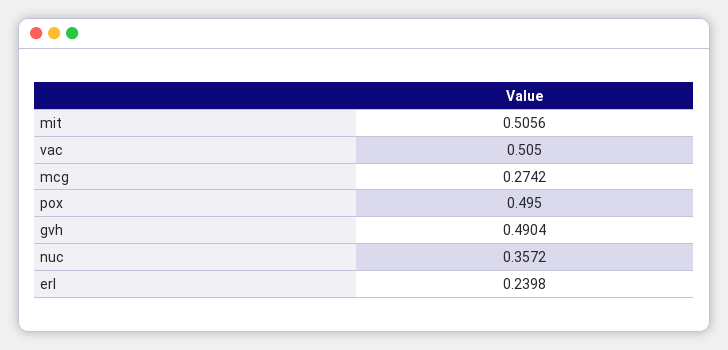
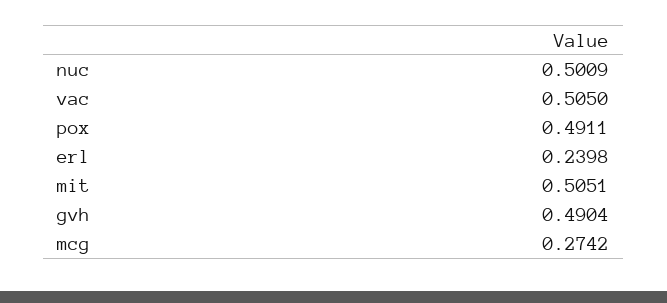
mit: 0.5056 -> 0.5051
pox: 0.495 -> 0.4911
nuc: 0.3572 -> 0.5009

